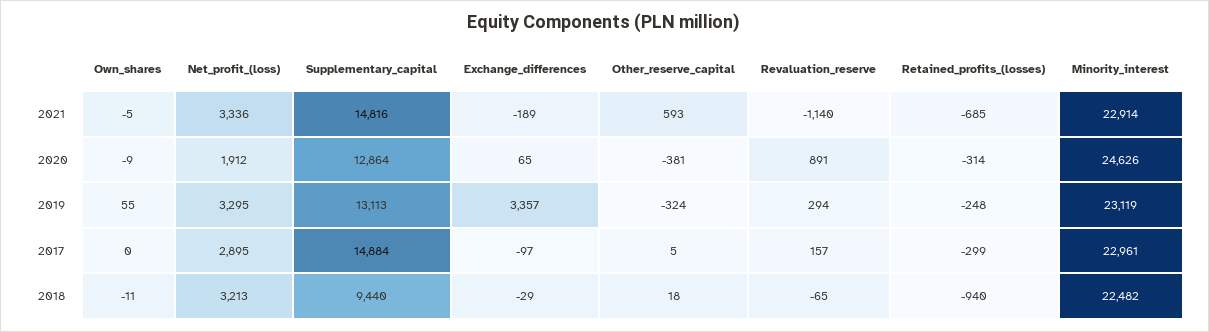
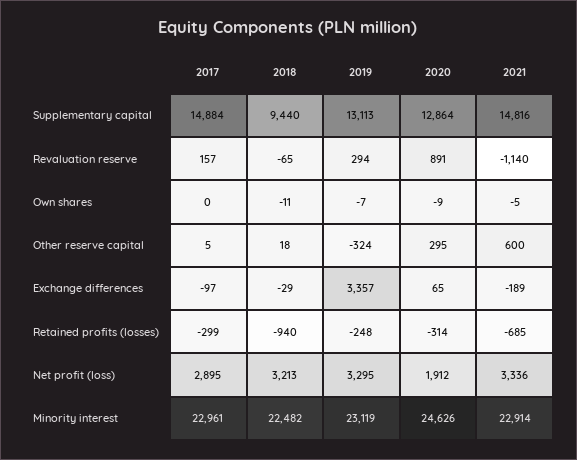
Other_reserve_capital, 2021: 593 -> 600
Other_reserve_capital, 2020: -381 -> 295
Own_shares, 2019: 55 -> -7

